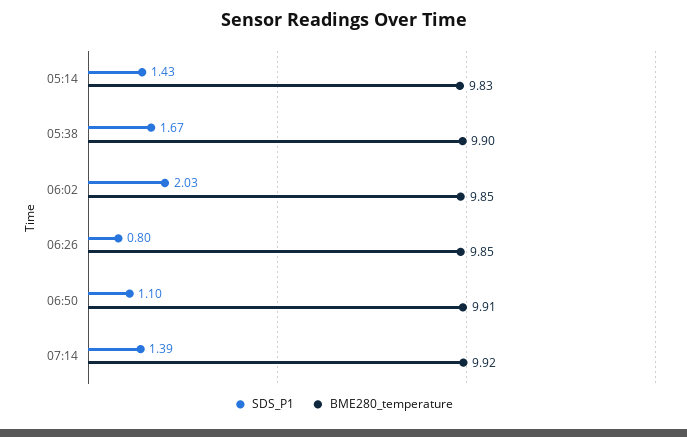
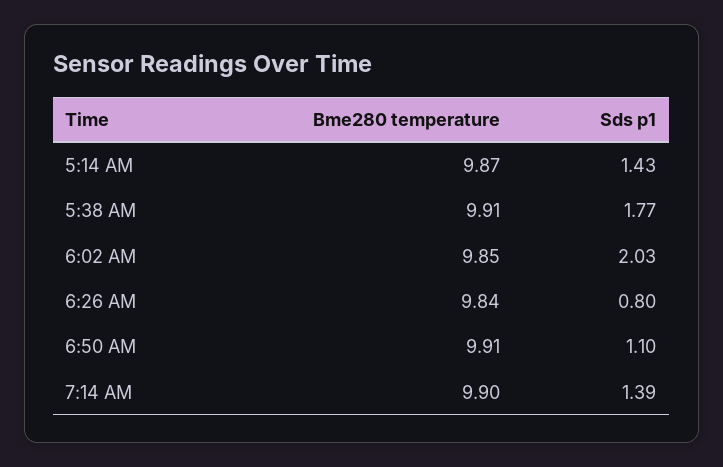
BME280_temperature, 05:14: 9.83 -> 9.87
SDS_P1, 05:38: 1.67 -> 1.77
BME280_temperature, 05:38: 9.9 -> 9.91
BME280_temperature, 06:26: 9.85 -> 9.84
BME280_temperature, 07:14: 9.92 -> 9.9

